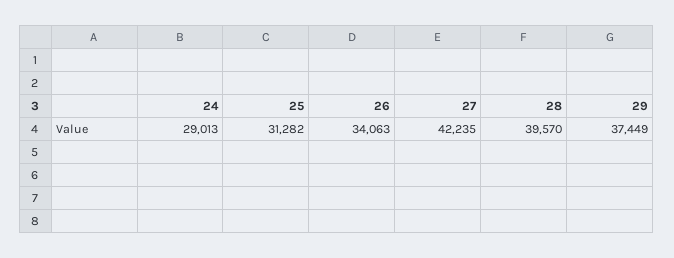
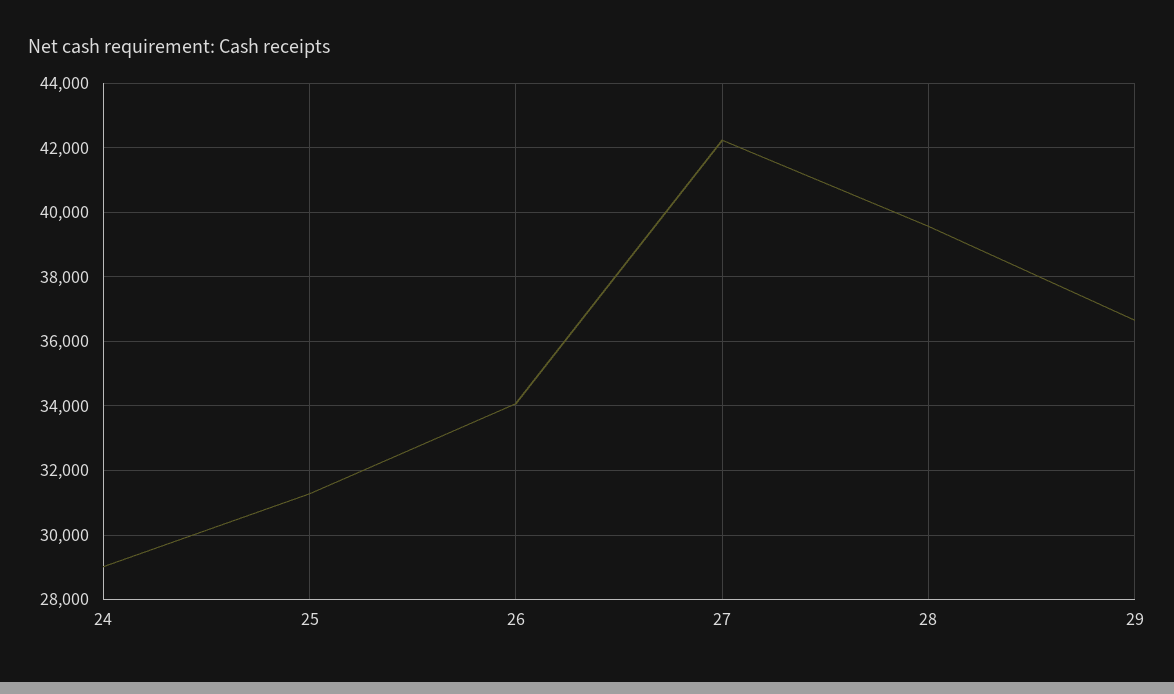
29: 37449 -> 36600

